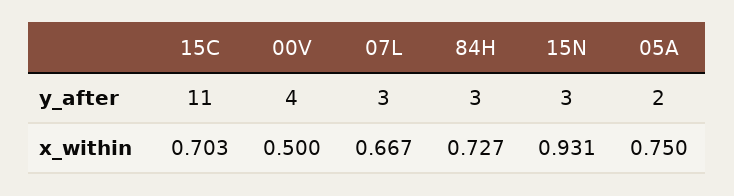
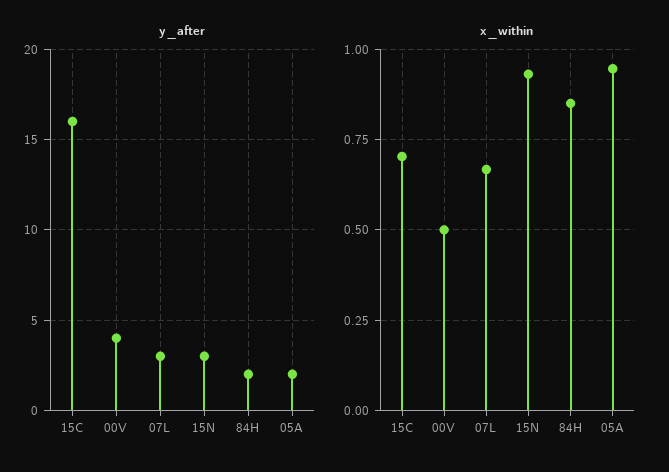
y_after, 15C: 11 -> 16
y_after, 84H: 3 -> 2
x_within, 84H: 0.727 -> 0.85
x_within, 05A: 0.75 -> 0.95

